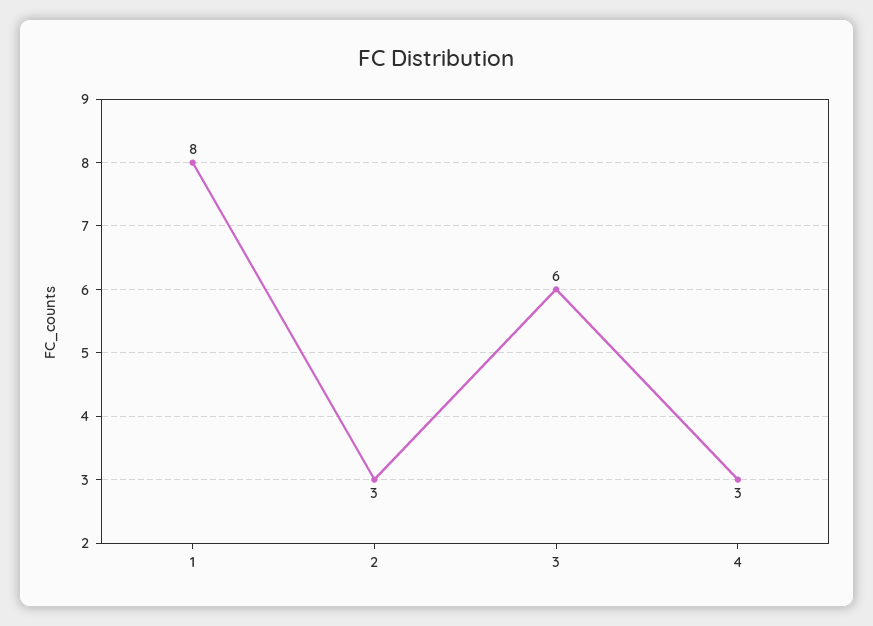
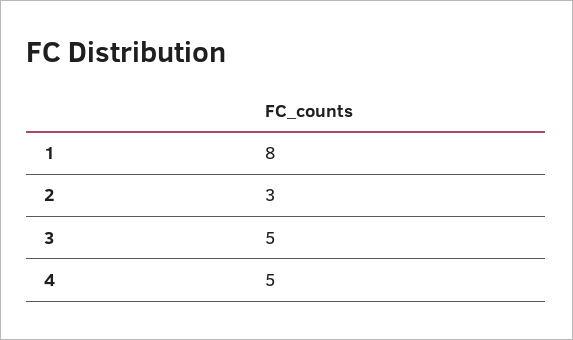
3: 6 -> 5
4: 3 -> 5

